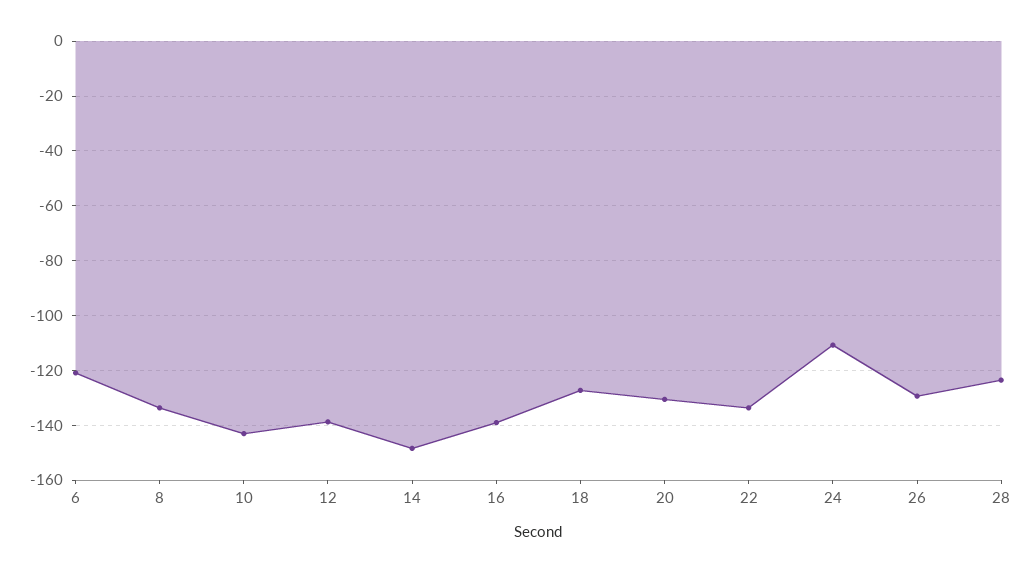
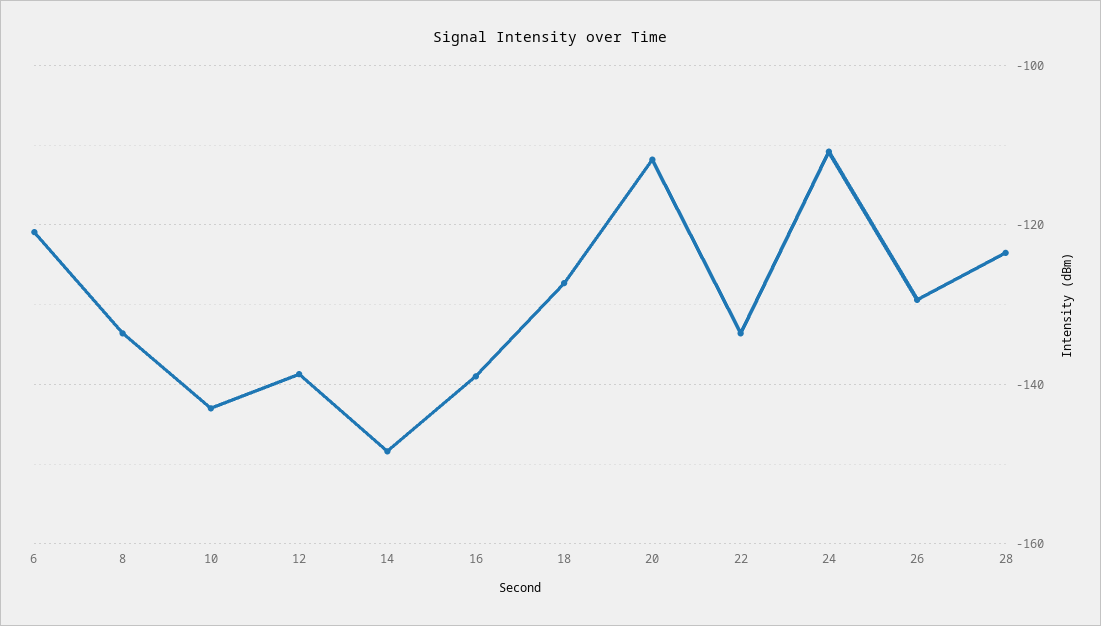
20: -130 -> -112

